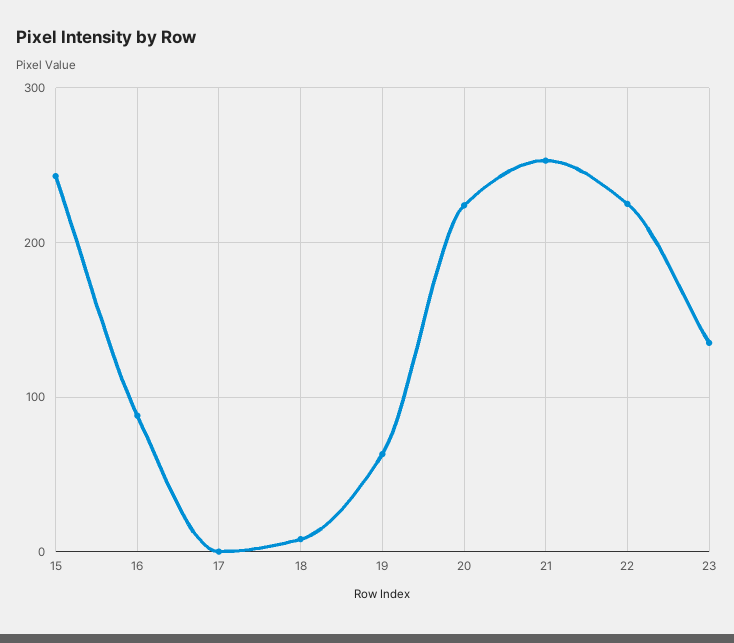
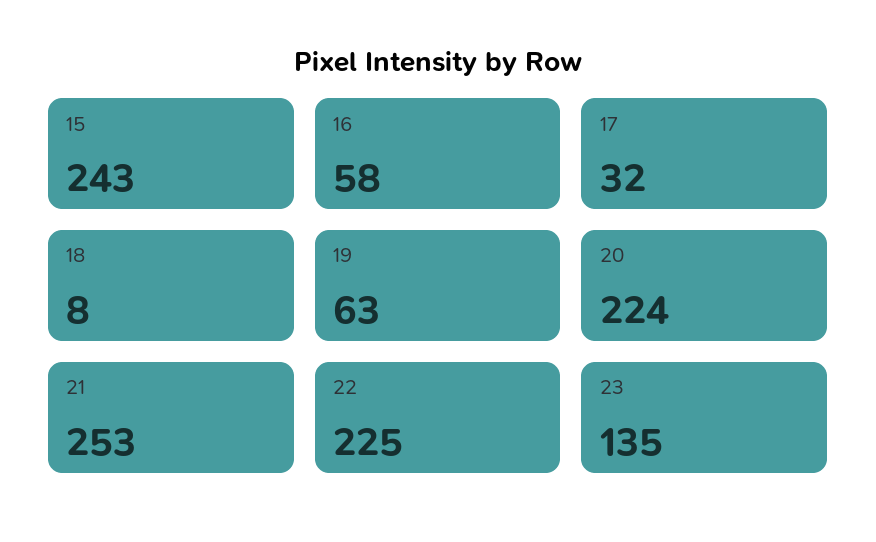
16: 90 -> 58
17: 0 -> 32

